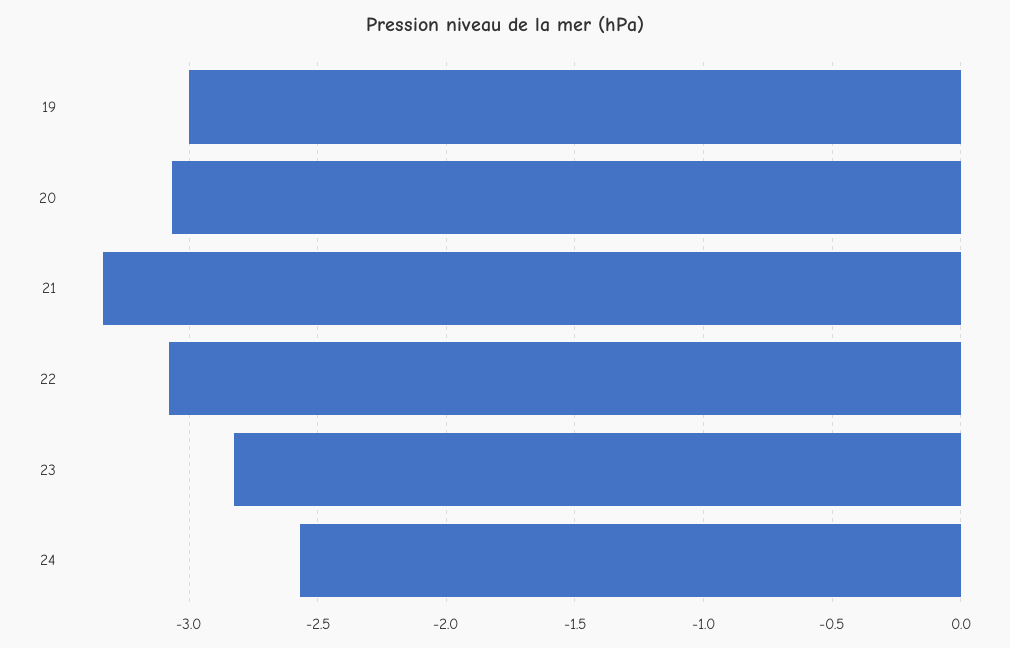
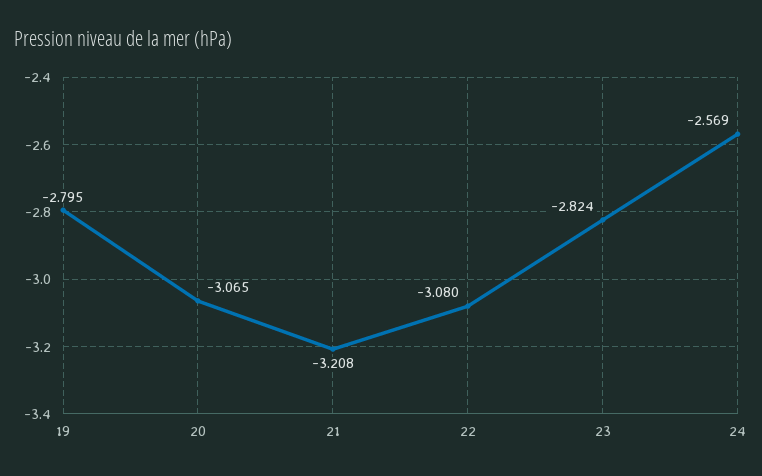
19: -3 -> -2.795
21: -3.35 -> -3.208

